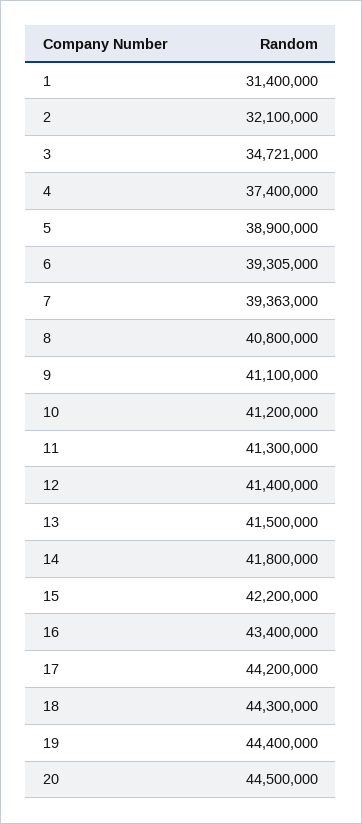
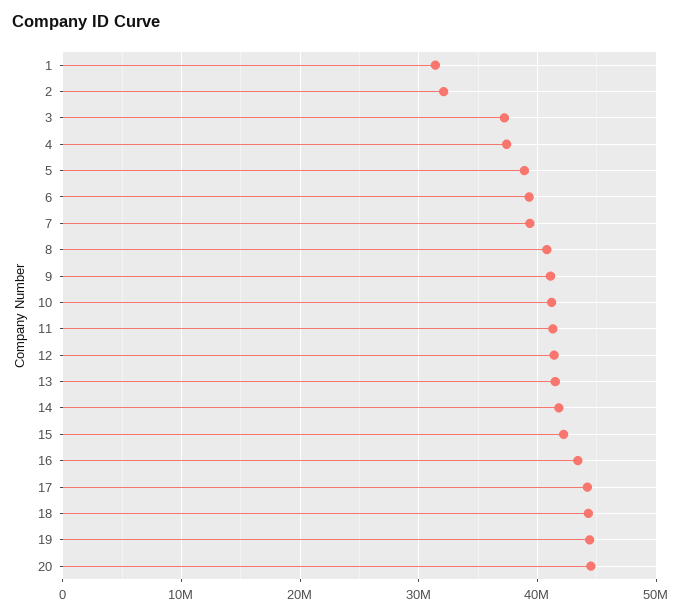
3: 34721000 -> 37000000

